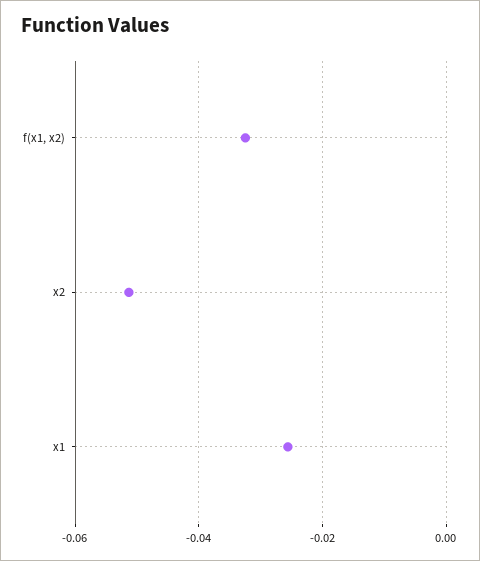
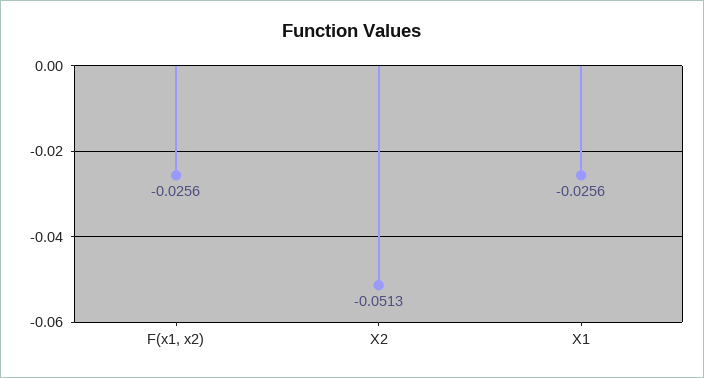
f(x1, x2): -0.032 -> -0.0256

